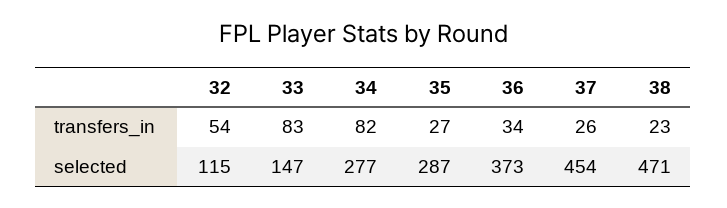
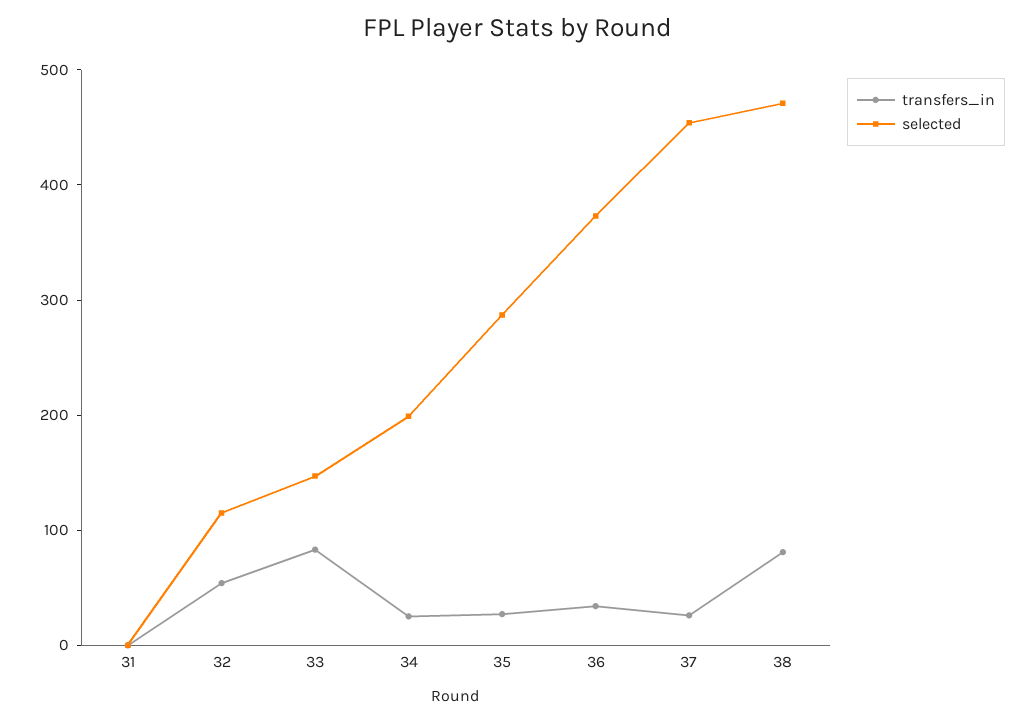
transfers_in, 34: 82 -> 20
transfers_in, 38: 23 -> 80
selected, 34: 277 -> 200
transfers_in, 31: none -> 0
selected, 31: none -> 0

